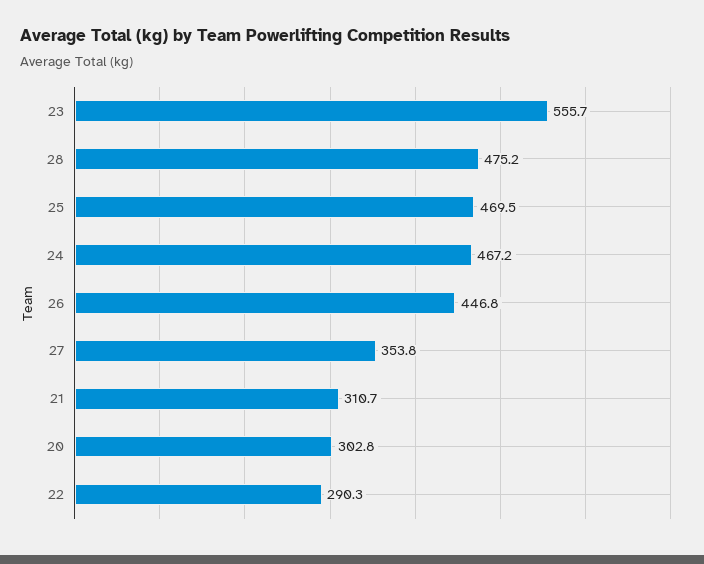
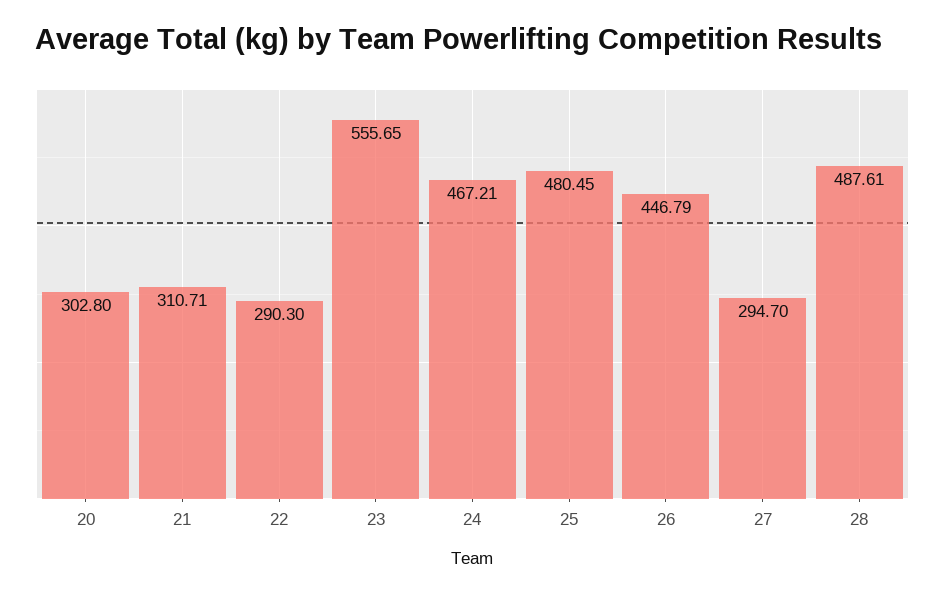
28: 475.2 -> 487.61
25: 469.5 -> 480.45
27: 353.8 -> 294.7

